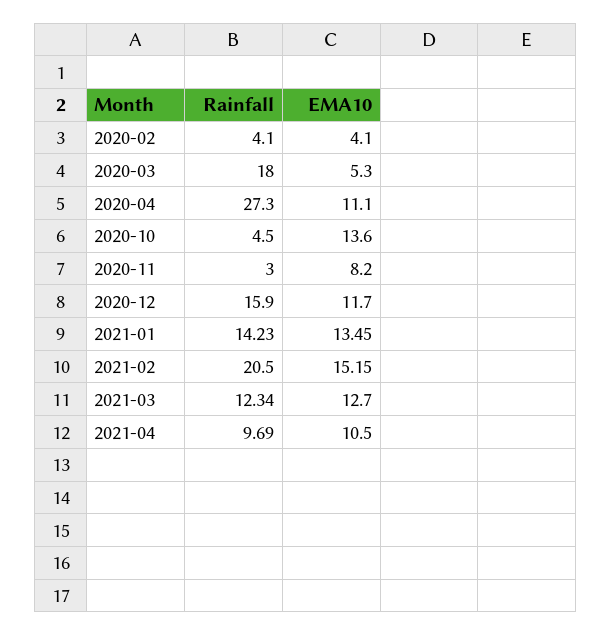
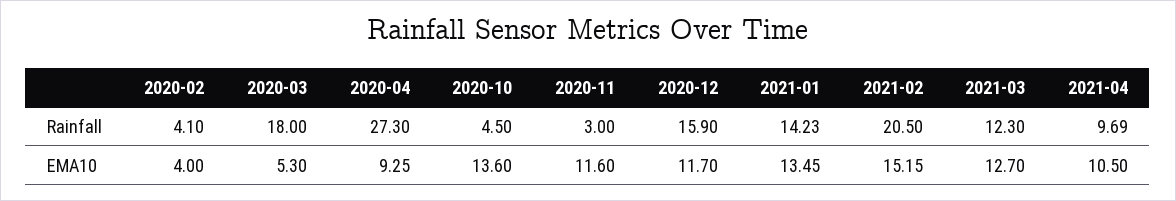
EMA10, 2020-02: 4.1 -> 4
EMA10, 2020-04: 11.1 -> 9.25
EMA10, 2020-11: 8.2 -> 11.6
Rainfall, 2021-03: 12.34 -> 12.3

